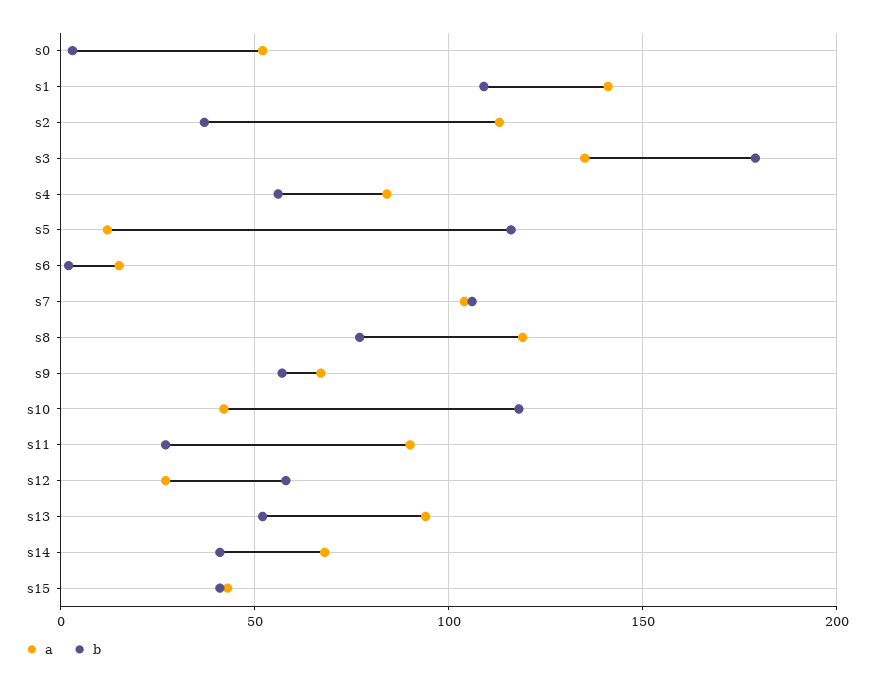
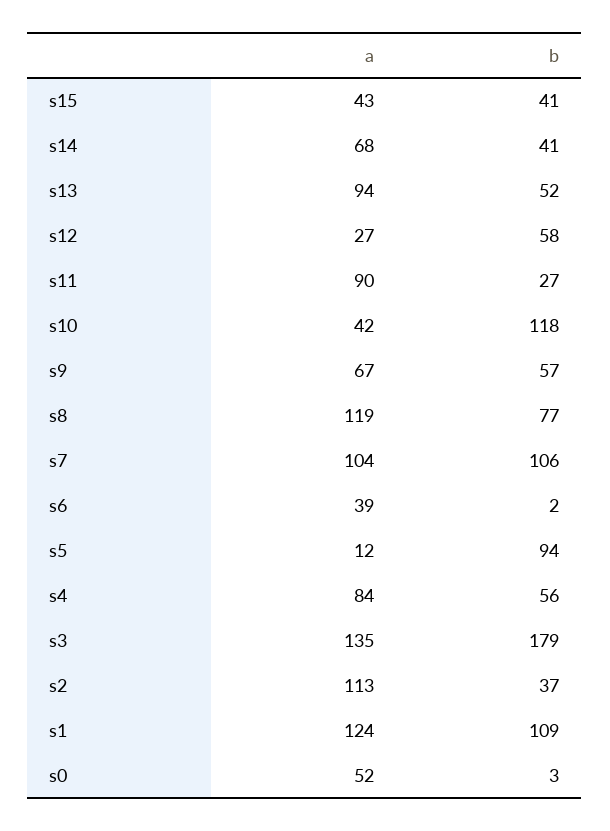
a, s1: 140 -> 124
b, s5: 115 -> 94
a, s6: 15 -> 39

